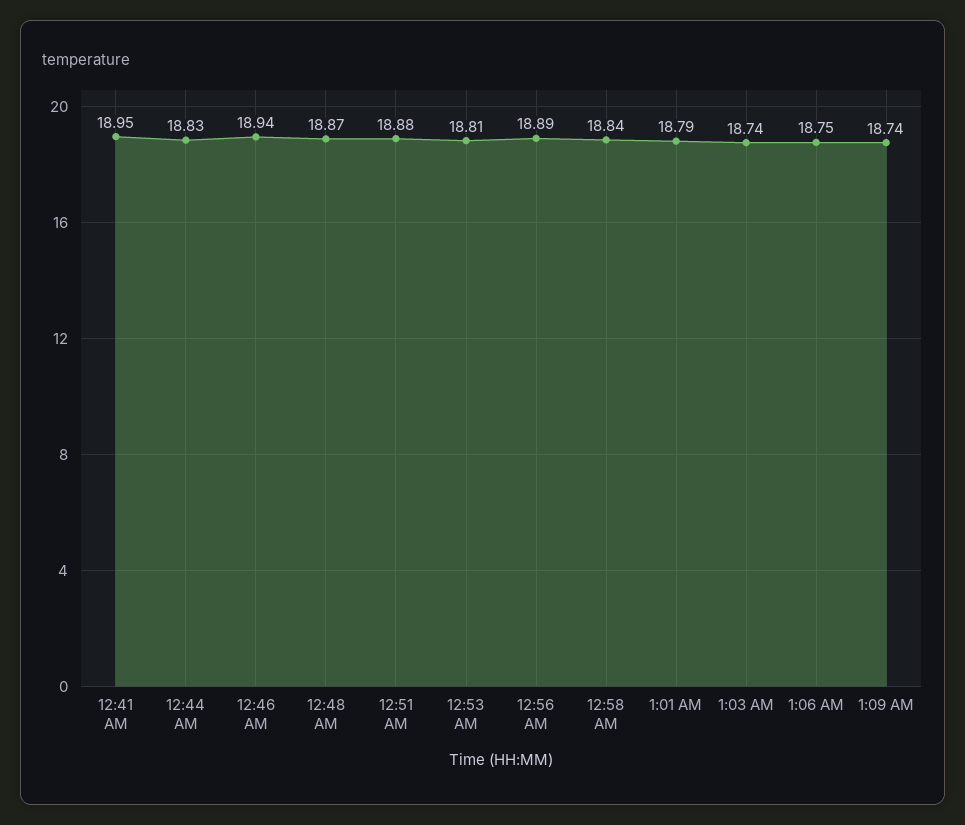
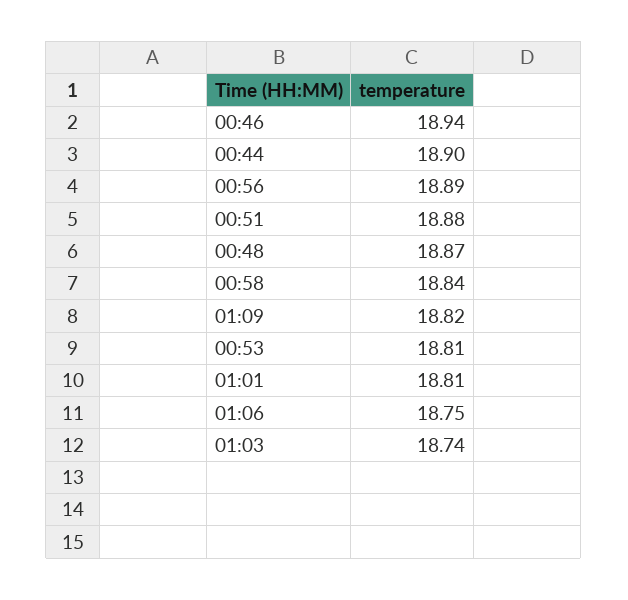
12:41 AM: 18.95 -> none
12:44 AM: 18.83 -> 18.9
1:01 AM: 18.79 -> 18.81
1:09 AM: 18.74 -> 18.82

